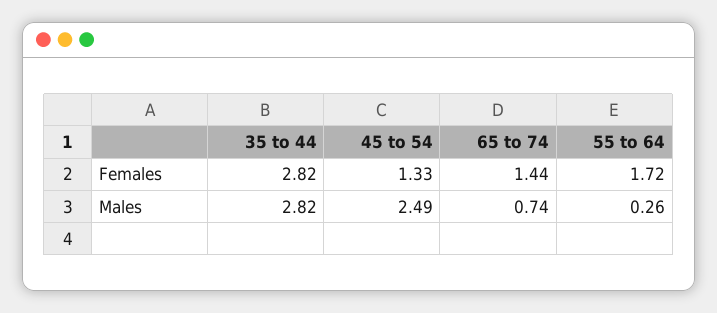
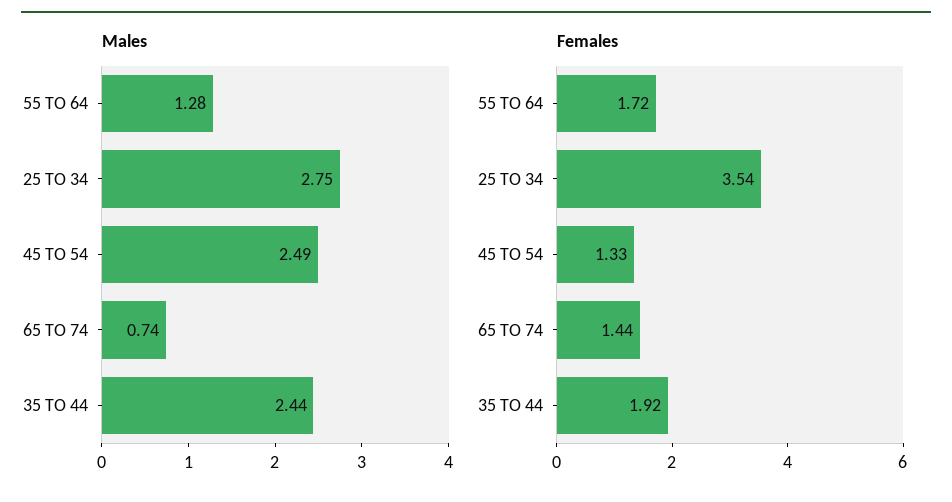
Females, 35 to 44: 2.82 -> 1.92
Males, 35 to 44: 2.82 -> 2.44
Males, 55 to 64: 0.26 -> 1.28
Males, 25 TO 34: none -> 2.75
Females, 25 TO 34: none -> 3.54

